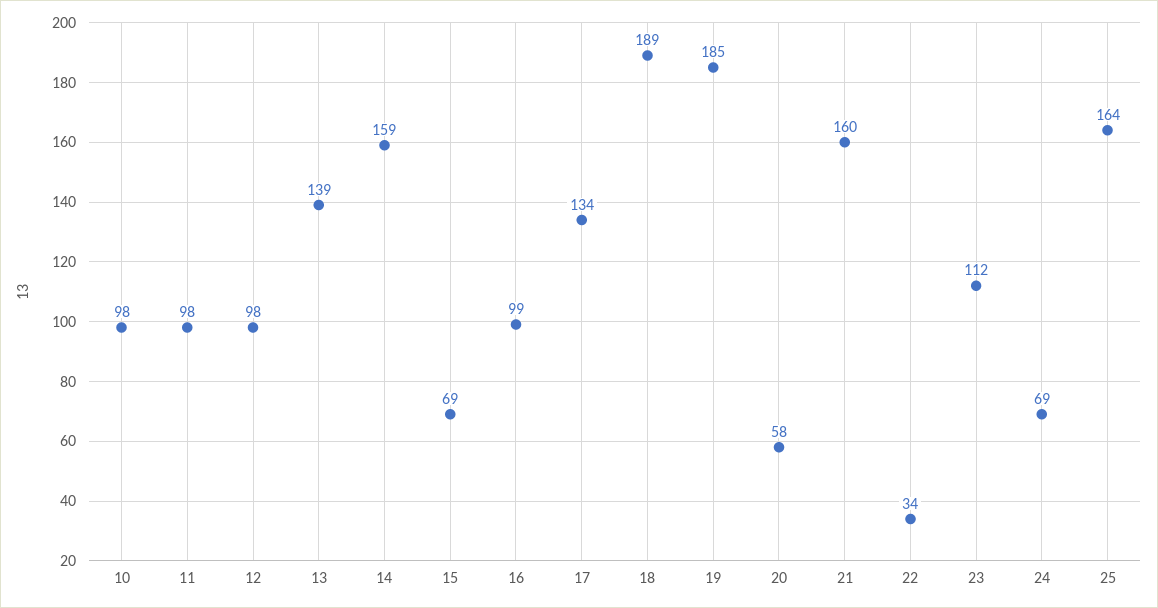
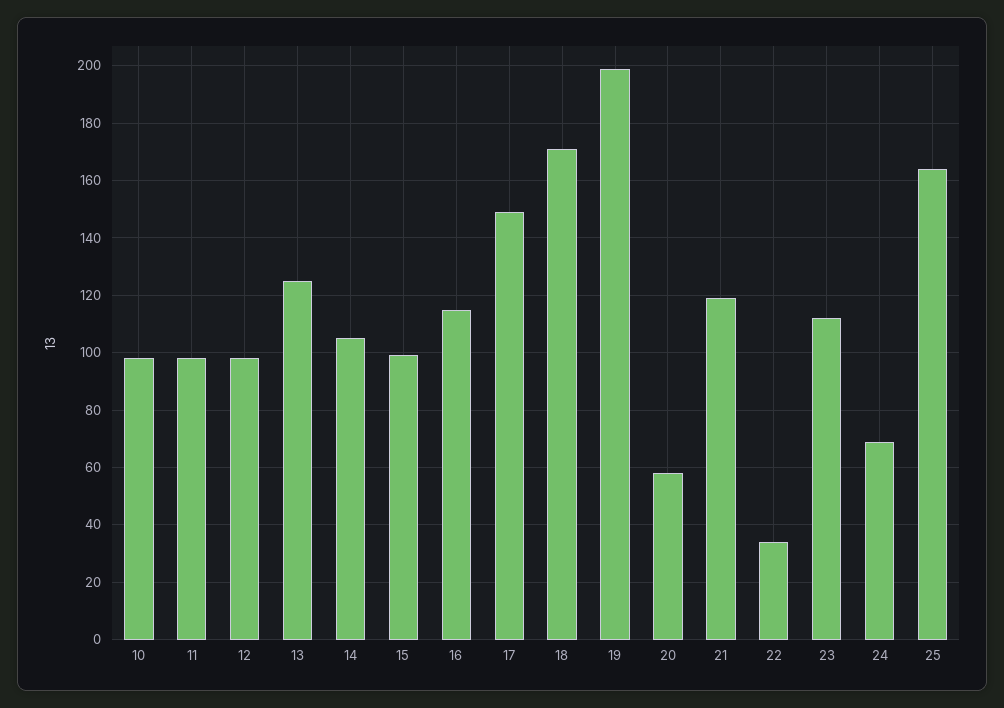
13: 139 -> 125
14: 159 -> 105
15: 69 -> 100
16: 99 -> 115
17: 134 -> 150
18: 189 -> 170
19: 185 -> 200
21: 160 -> 120

